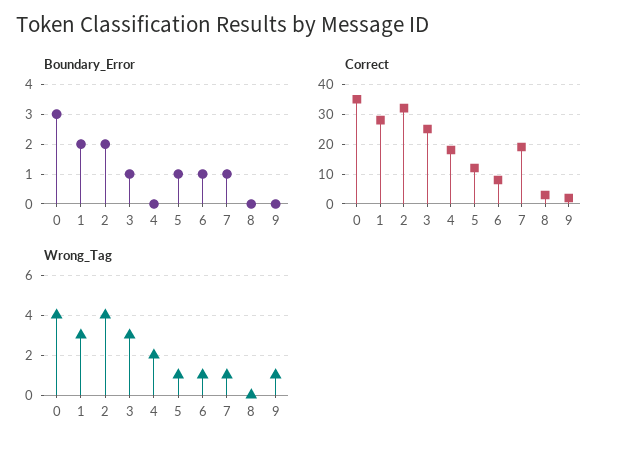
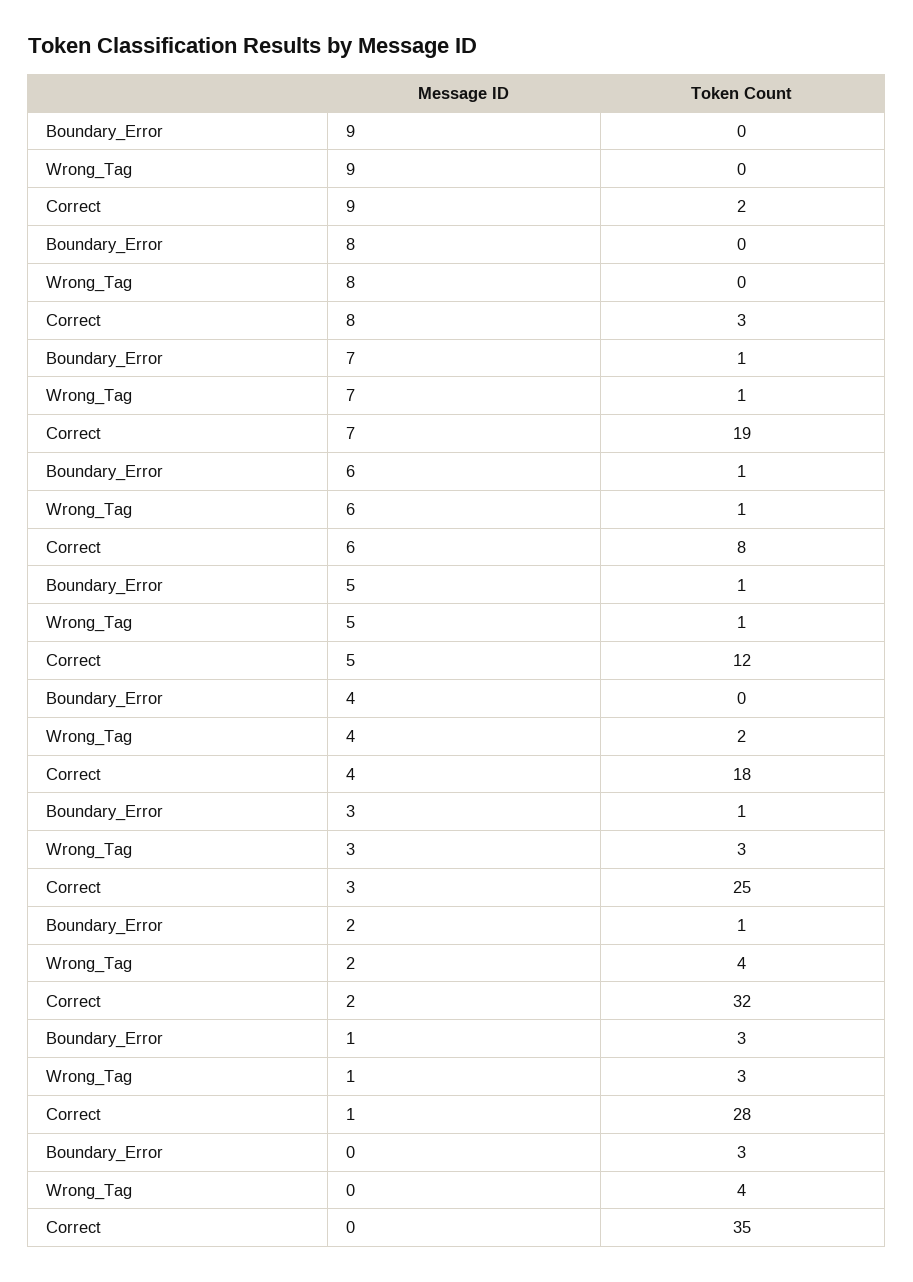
Boundary_Error, 1: 2 -> 3
Boundary_Error, 2: 2 -> 1
Wrong_Tag, 9: 1 -> 0

